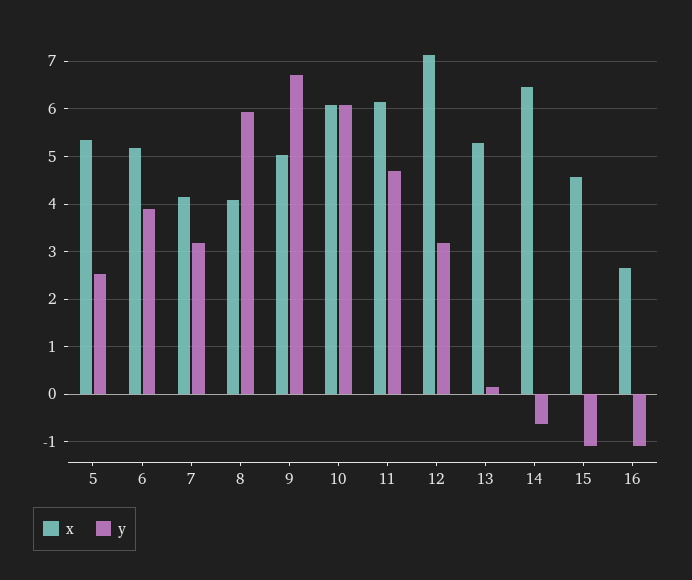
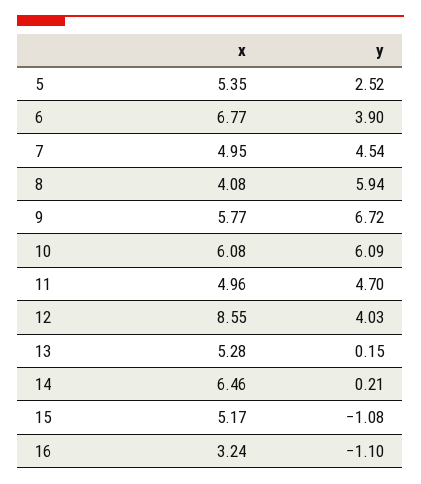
x, 6: 5.2 -> 6.77
x, 7: 4.2 -> 4.95
y, 7: 3.2 -> 4.54
x, 9: 5 -> 5.77
x, 11: 6.2 -> 4.96
x, 12: 7.2 -> 8.55
y, 12: 3.2 -> 4.03
y, 14: -0.6 -> 0.21
x, 15: 4.6 -> 5.17
x, 16: 2.6 -> 3.24

